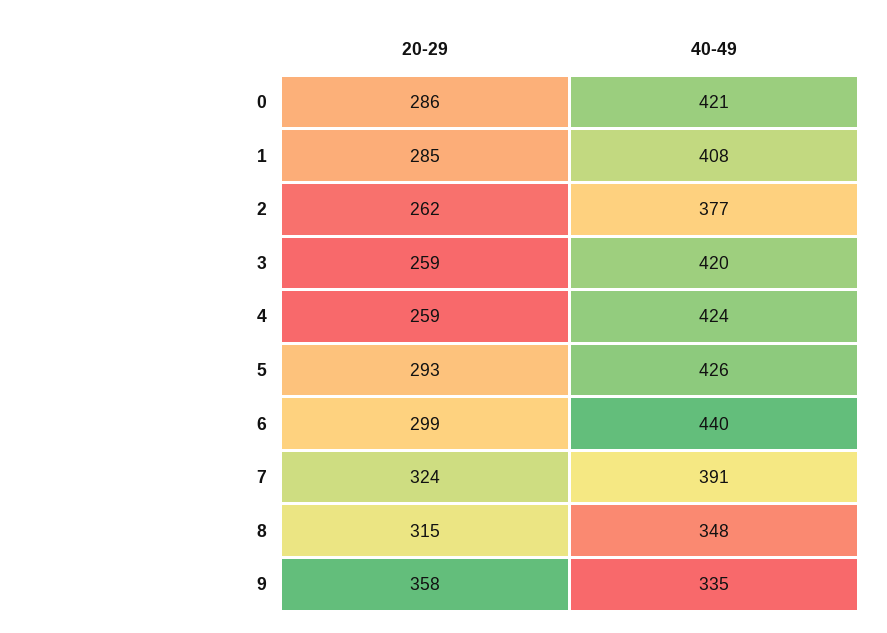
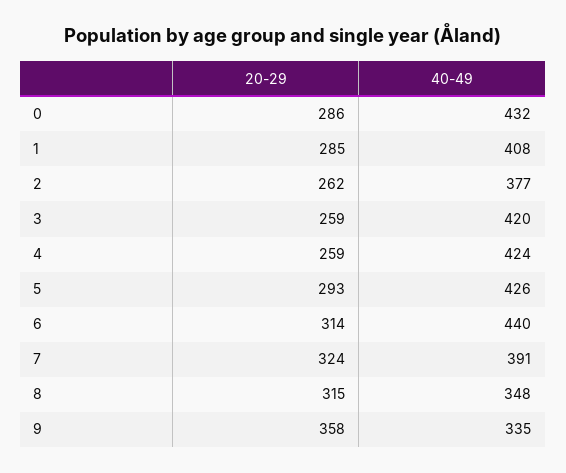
40-49, 0: 421 -> 432
20-29, 6: 299 -> 314

